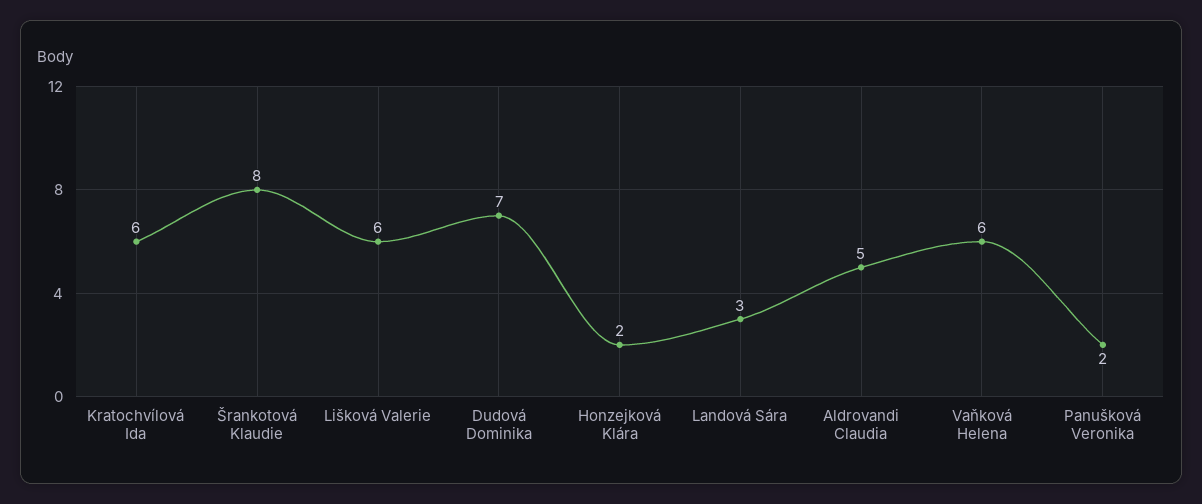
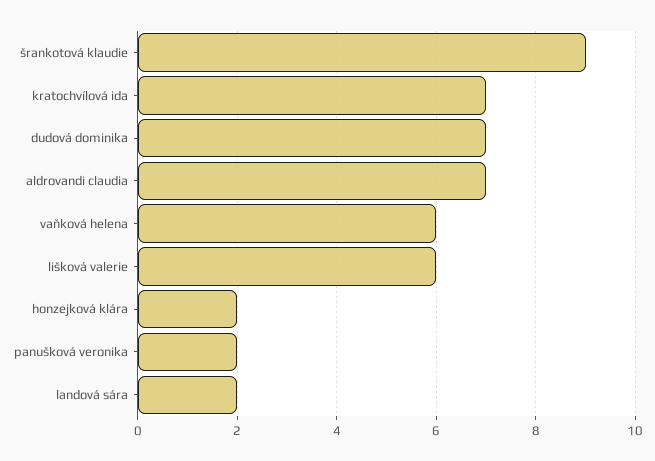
Kratochvílová Ida: 6 -> 7
Šrankotová Klaudie: 8 -> 9
Landová Sára: 3 -> 2
Aldrovandi Claudia: 5 -> 7

